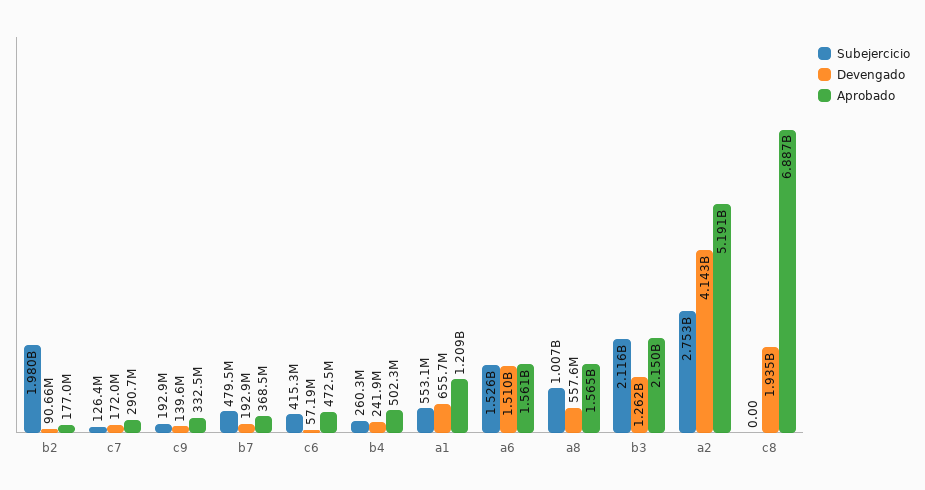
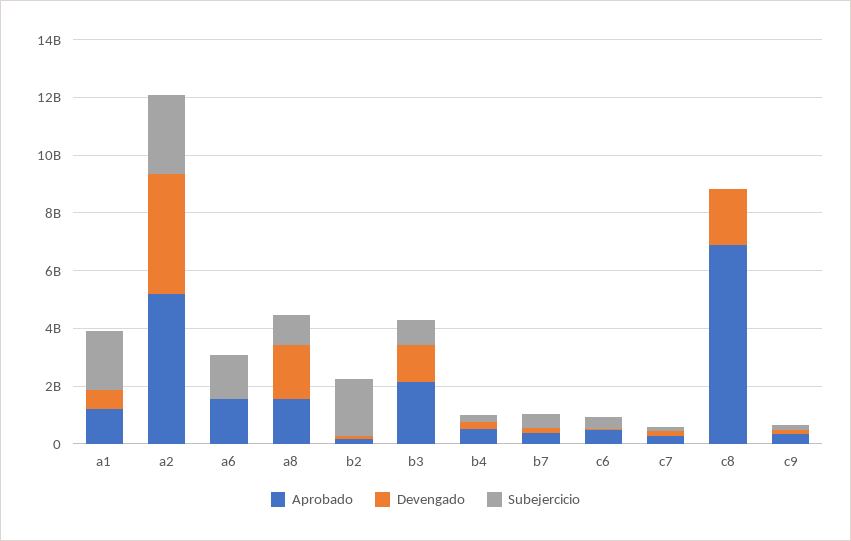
Subejercicio, a1: 553100000 -> 2000000000
Devengado, a6: 1510000000 -> 0
Devengado, a8: 557600000 -> 2000000000
Subejercicio, b3: 2116000000 -> 1000000000

